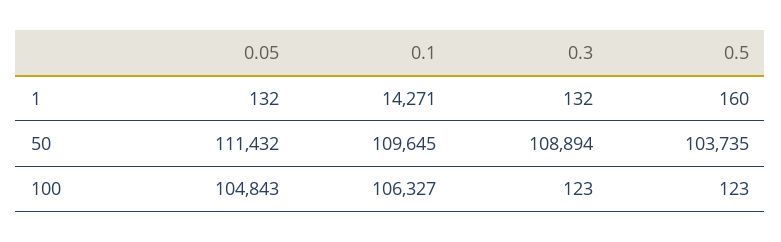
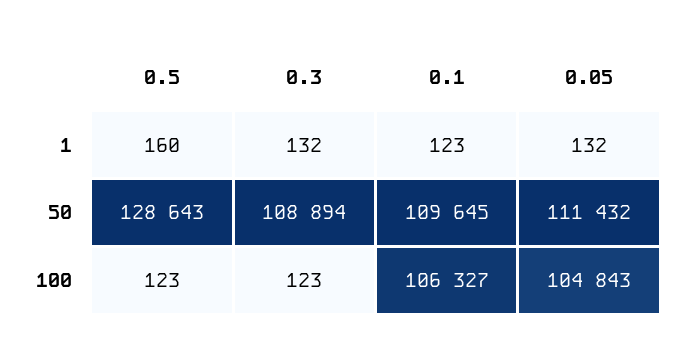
0.1, 1: 14271 -> 123
0.5, 50: 103735 -> 128643

